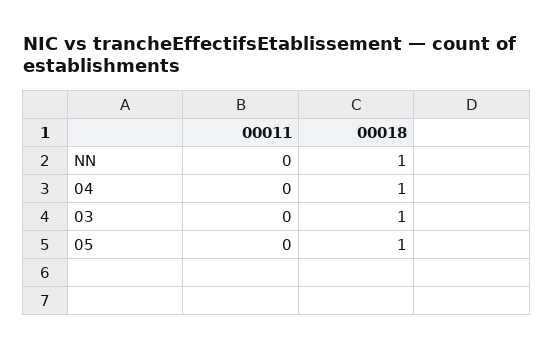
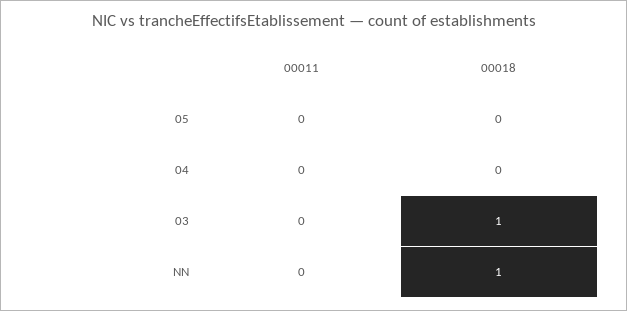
00018, 04: 1 -> 0
00018, 05: 1 -> 0

